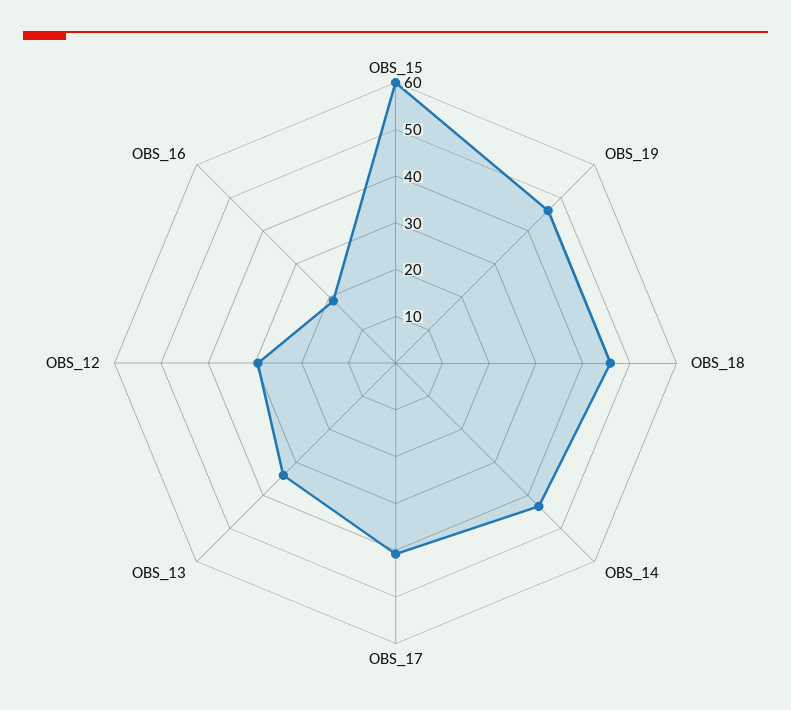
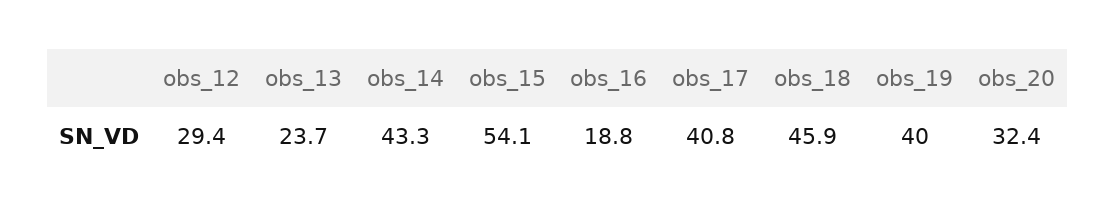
OBS_15: 60 -> 54.1
OBS_19: 46 -> 40
OBS_13: 34 -> 23.7
obs_20: none -> 32.4

